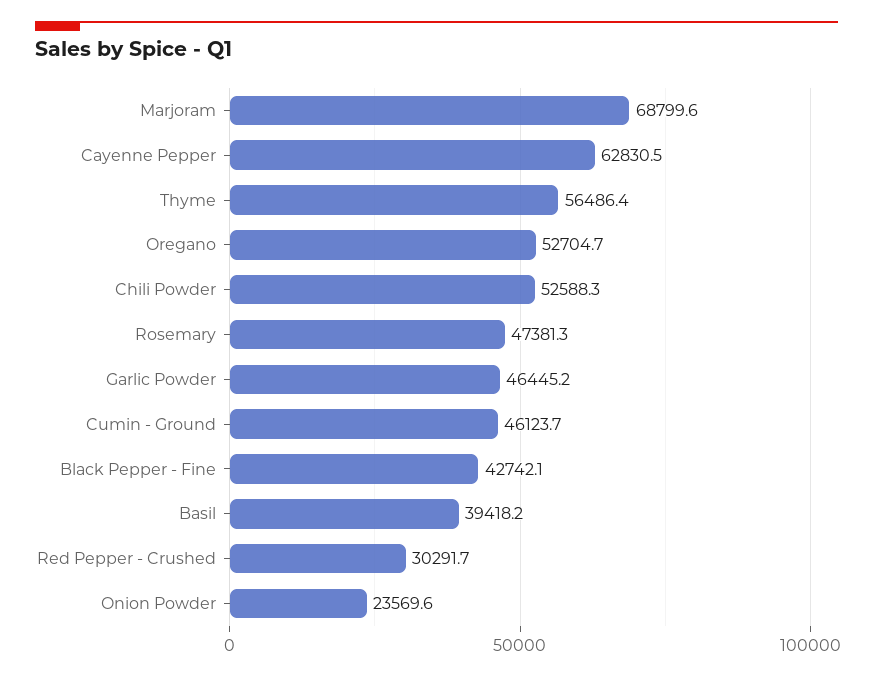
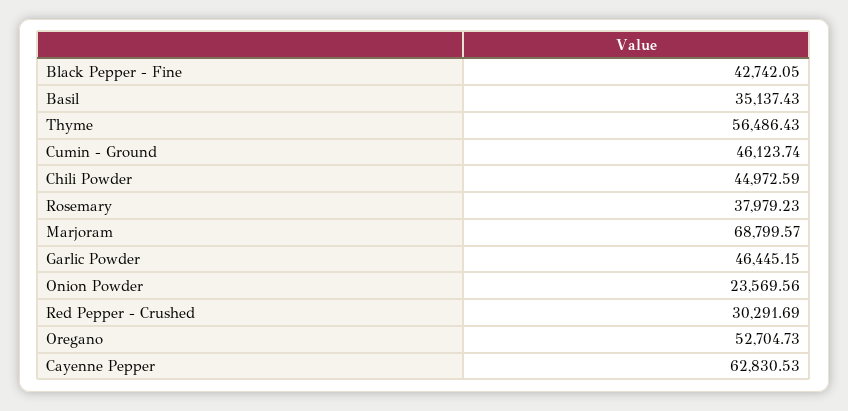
Chili Powder: 52588.3 -> 44972.59
Rosemary: 47381.3 -> 37979.23
Basil: 39418.2 -> 35137.43

